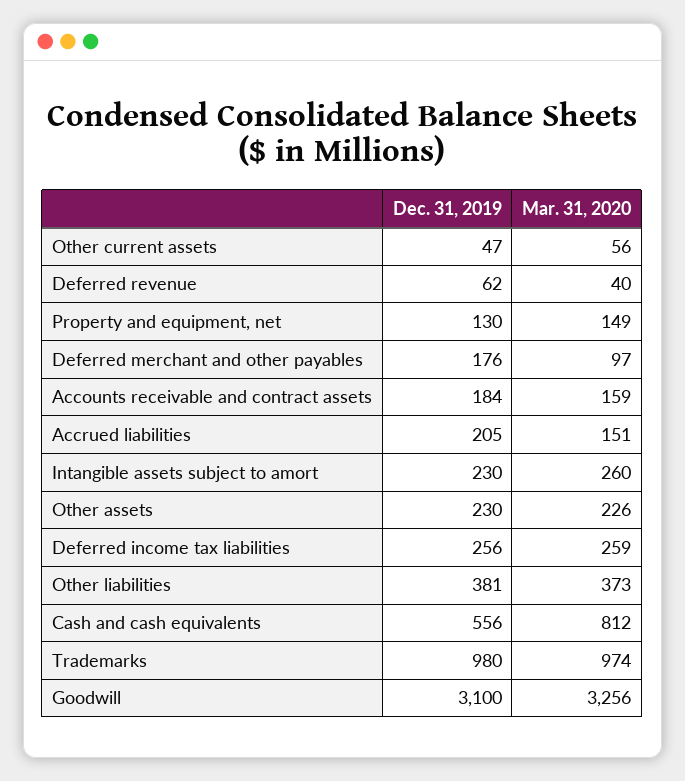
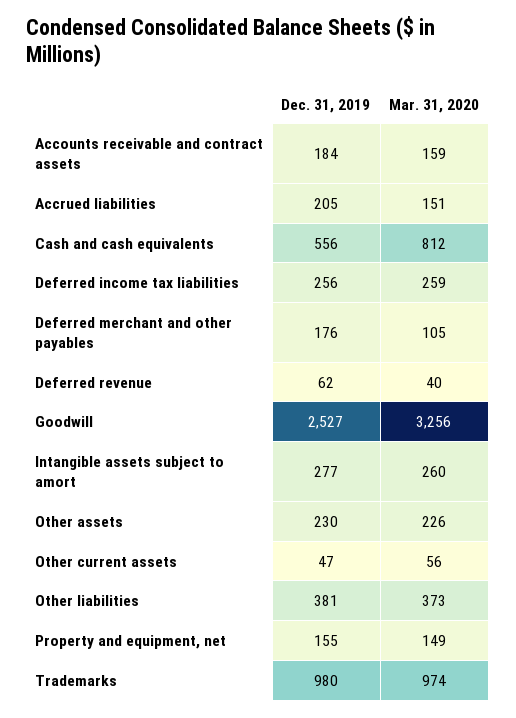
Dec. 31, 2019, Property and equipment, net: 130 -> 155
Mar. 31, 2020, Deferred merchant and other payables: 97 -> 105
Dec. 31, 2019, Intangible assets subject to amort: 230 -> 277
Dec. 31, 2019, Goodwill: 3100 -> 2527

